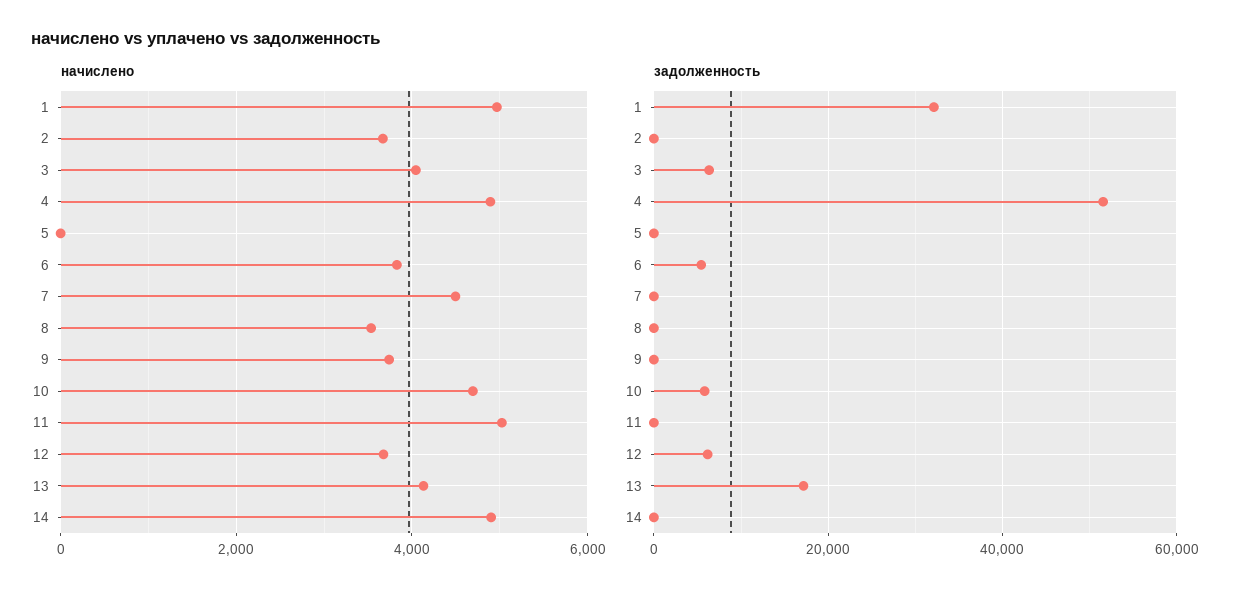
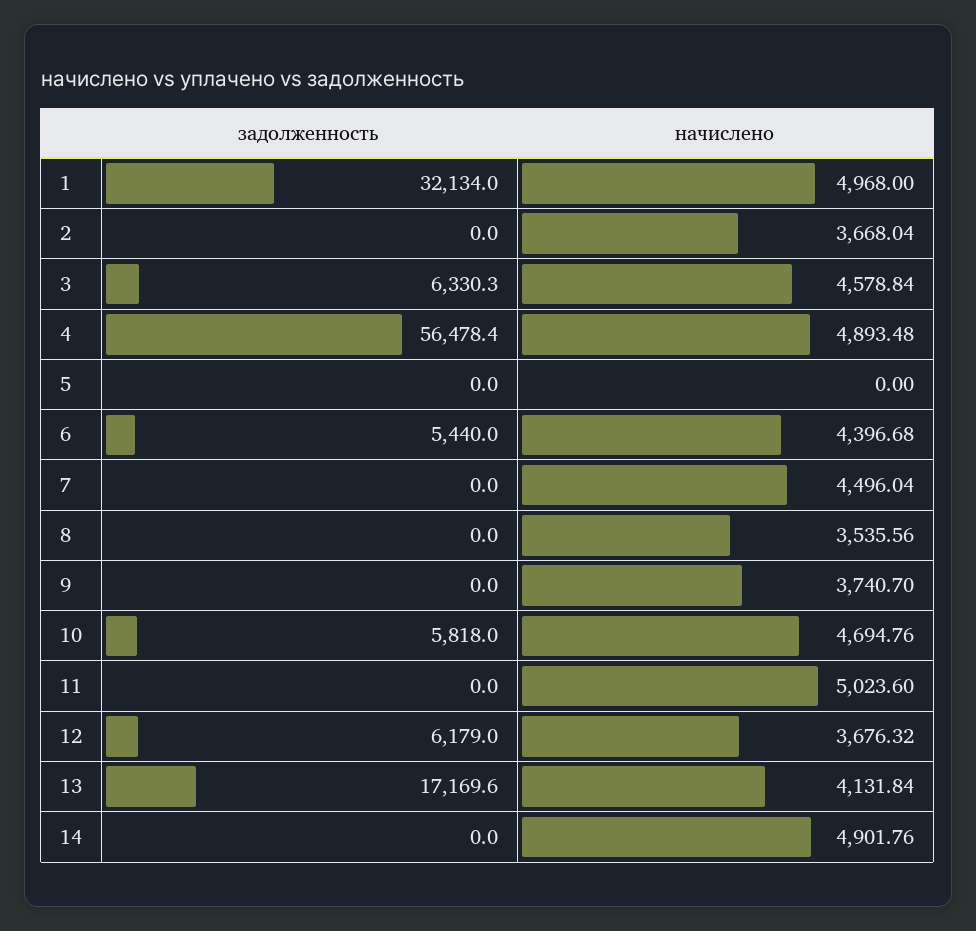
начислено, 3: 4000 -> 4578.84
начислено, 6: 3800 -> 4396.68
задолженность, 4: 52000 -> 56478.4

